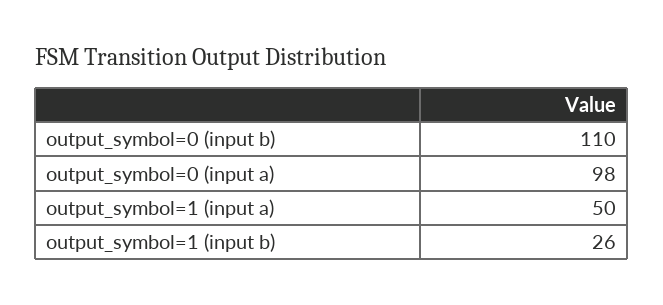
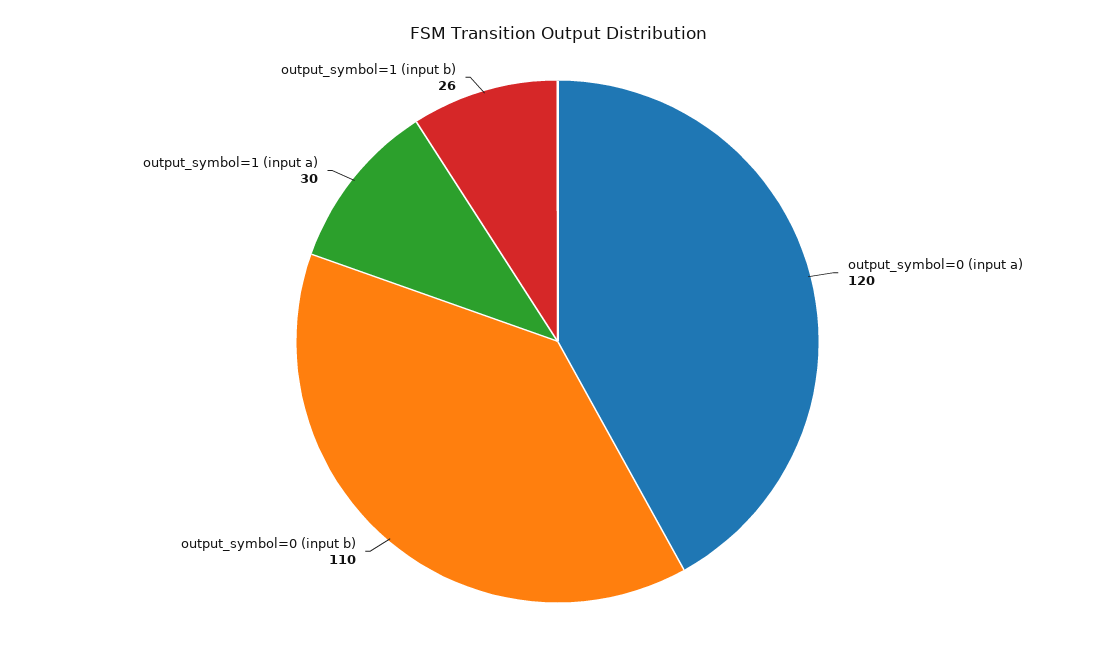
output_symbol=0 (input a): 98 -> 120
output_symbol=1 (input a): 50 -> 30

